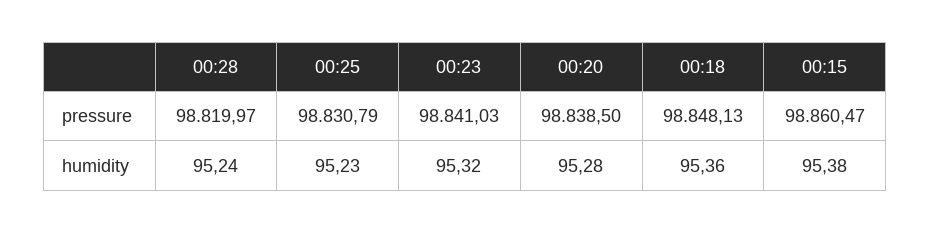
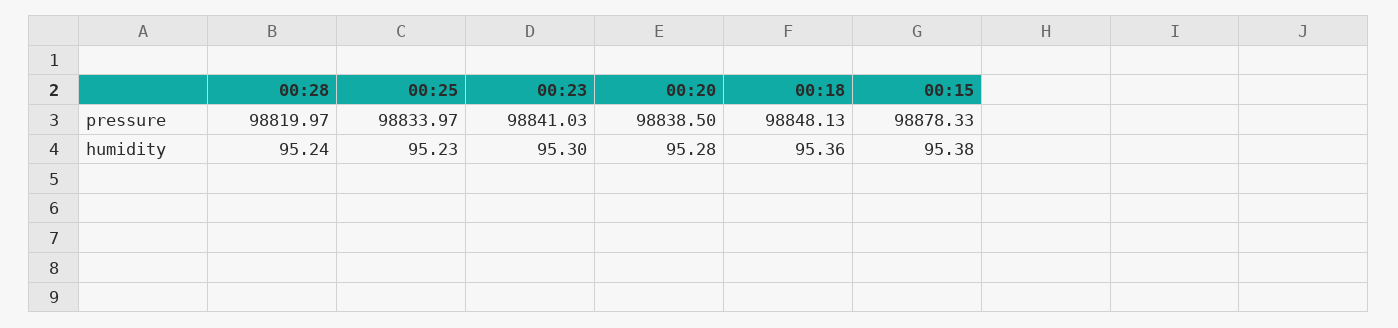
00:25, pressure: 98830.79 -> 98833.97
00:15, pressure: 98860.47 -> 98878.33
00:23, humidity: 95.32 -> 95.3

